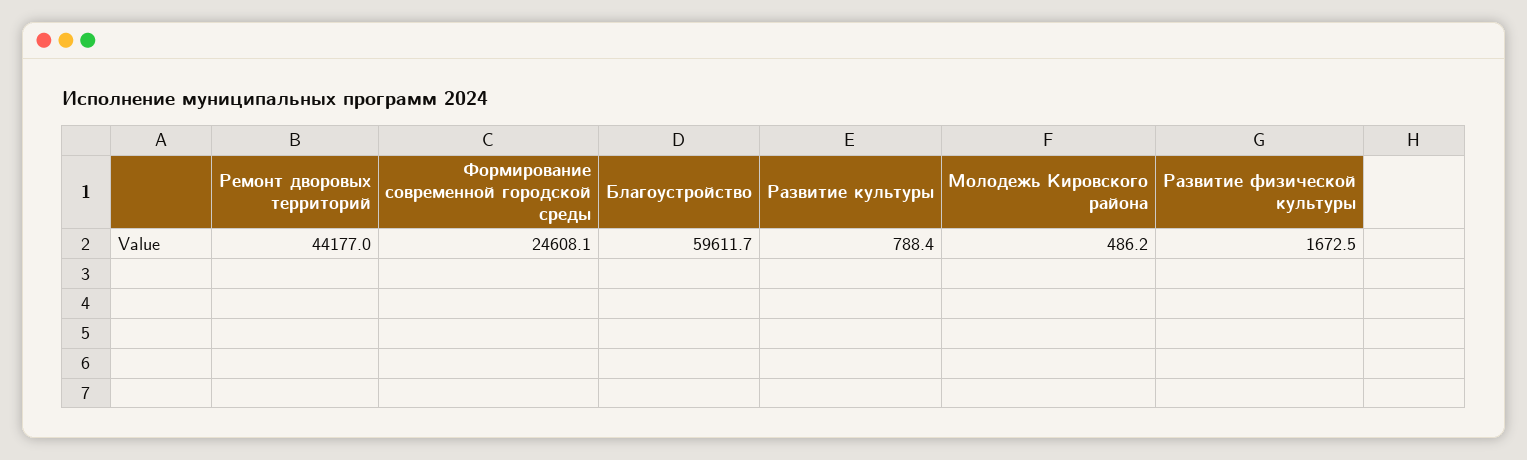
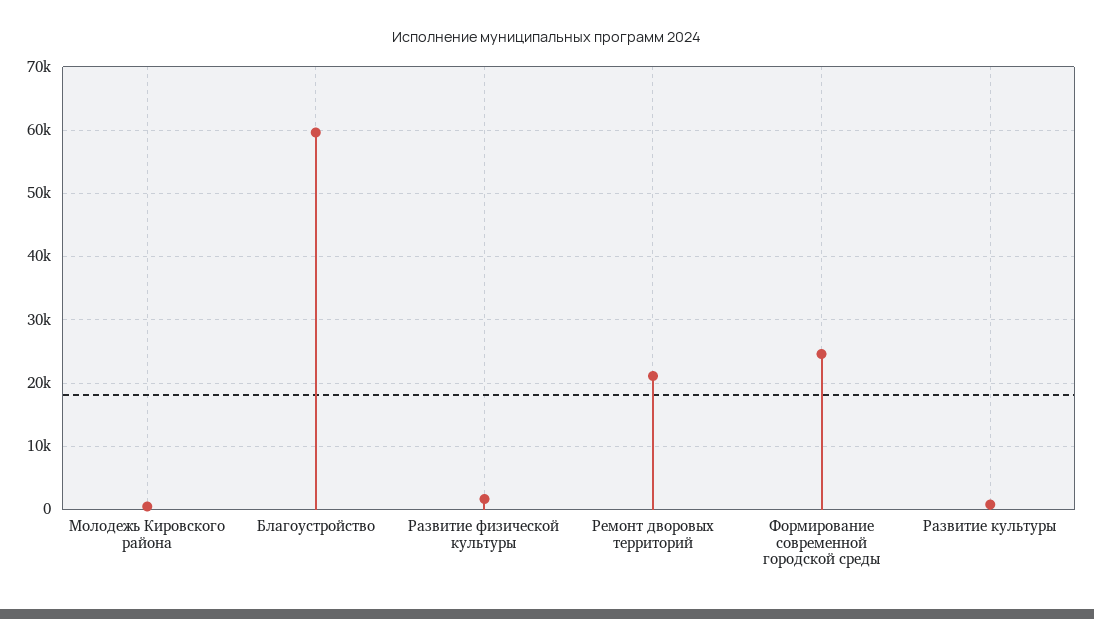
Ремонт дворовых территорий: 44177 -> 21000

